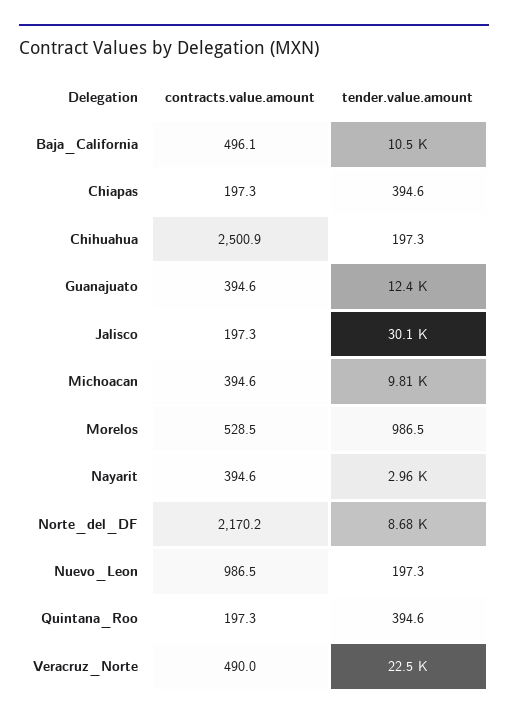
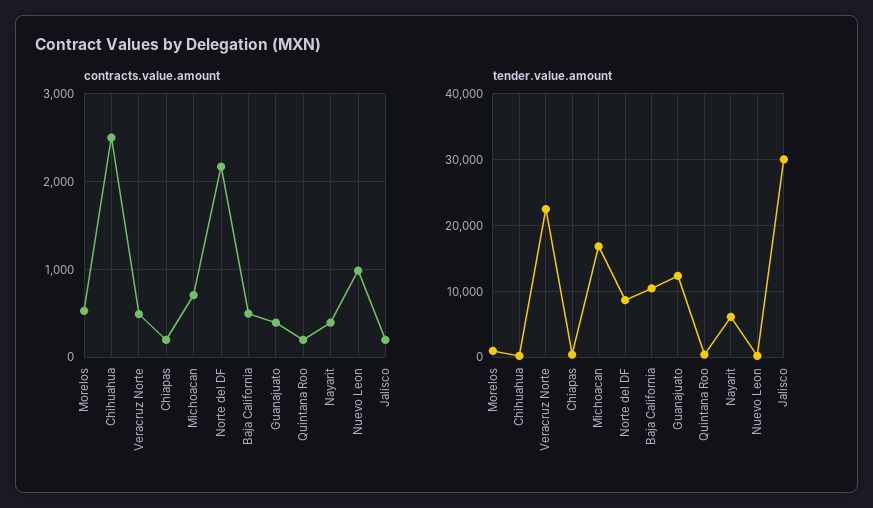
contracts.value.amount, Michoacan: 394.6 -> 700
tender.value.amount, Michoacan: 9810 -> 17000
tender.value.amount, Nayarit: 2960 -> 6000

